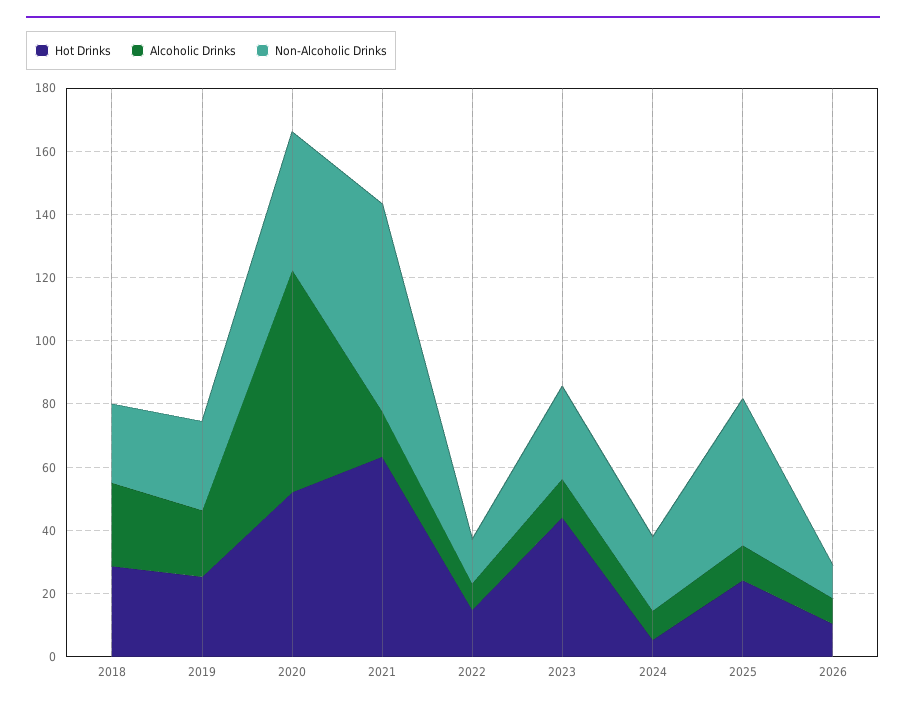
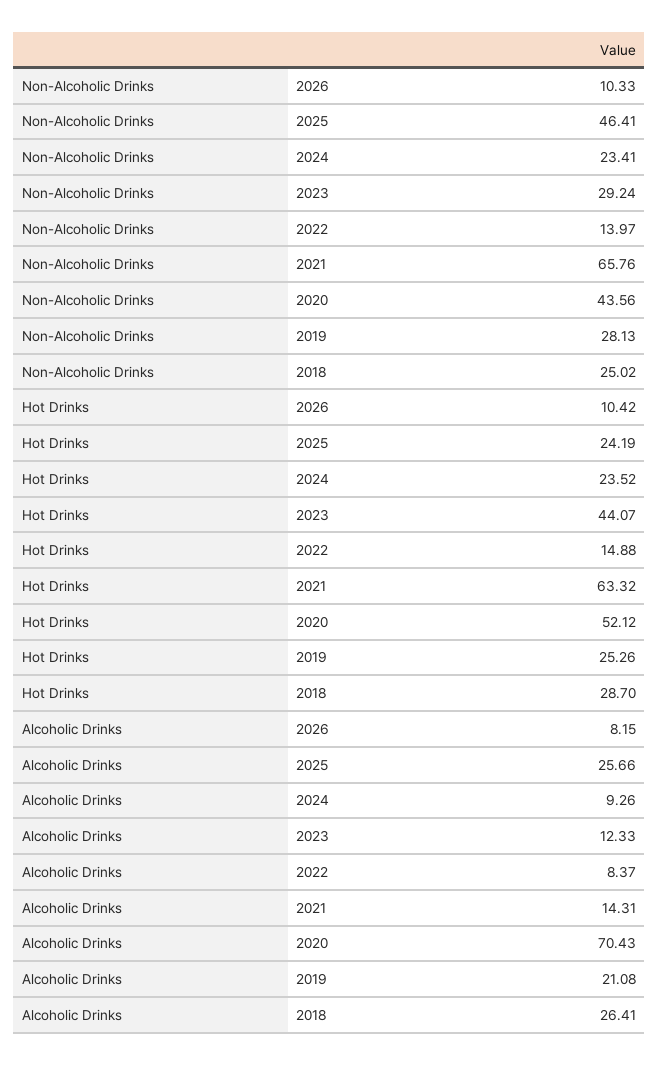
Hot Drinks, 2024: 5 -> 23.52
Alcoholic Drinks, 2025: 10 -> 25.66

